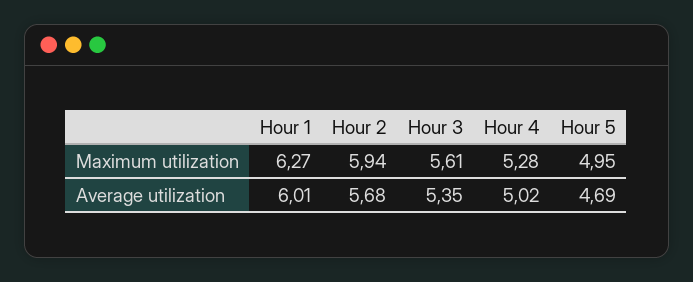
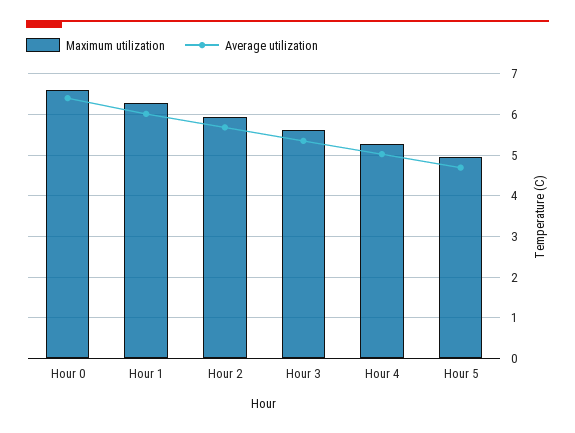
Maximum utilization, Hour 0: none -> 6.6
Average utilization, Hour 0: none -> 6.4

